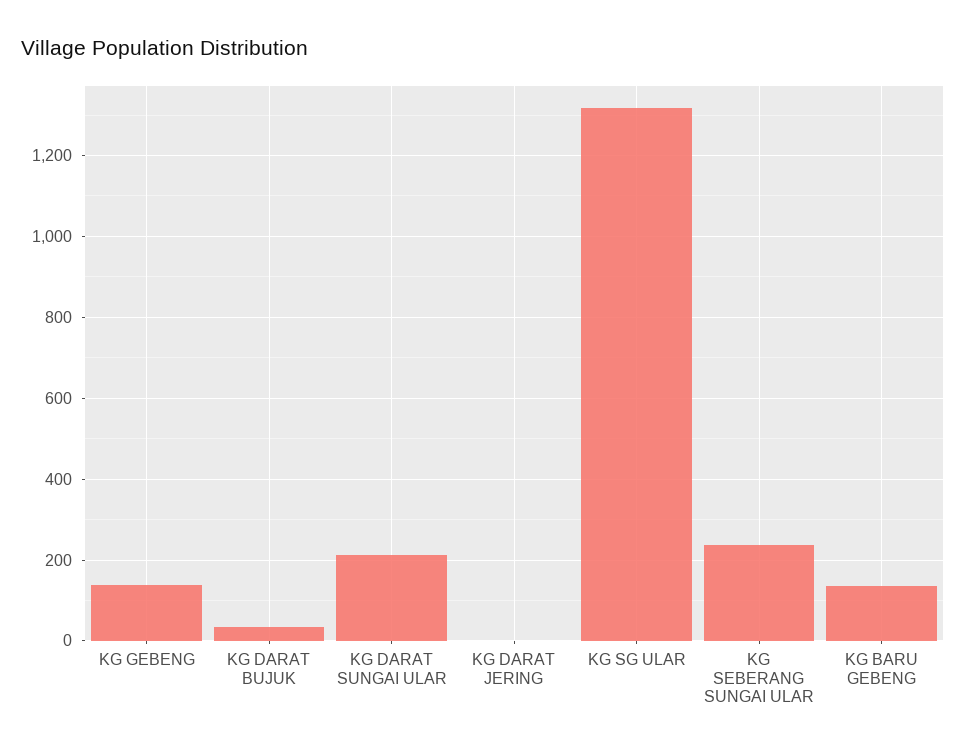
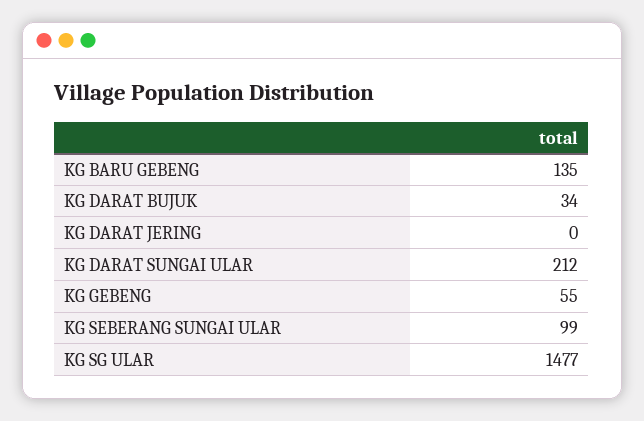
KG GEBENG: 140 -> 55
KG SG ULAR: 1320 -> 1477
KG SEBERANG SUNGAI ULAR: 240 -> 99

